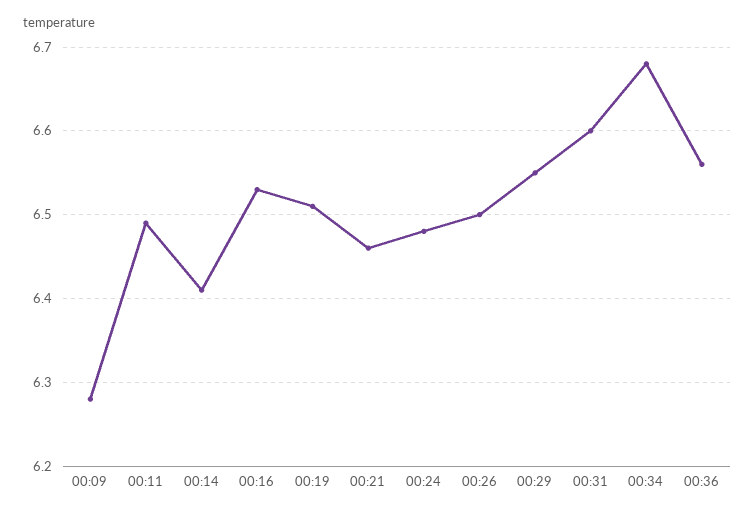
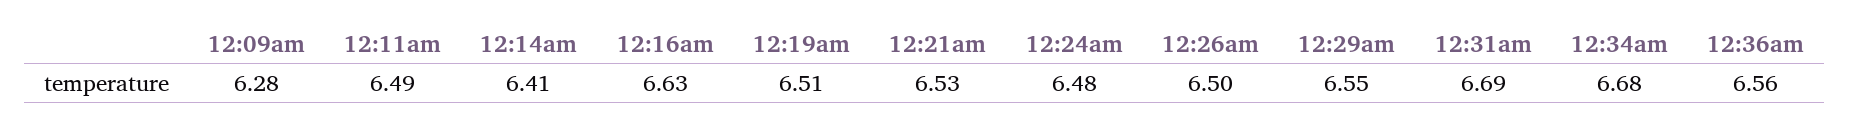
00:16: 6.53 -> 6.63
00:21: 6.46 -> 6.53
00:31: 6.6 -> 6.69

